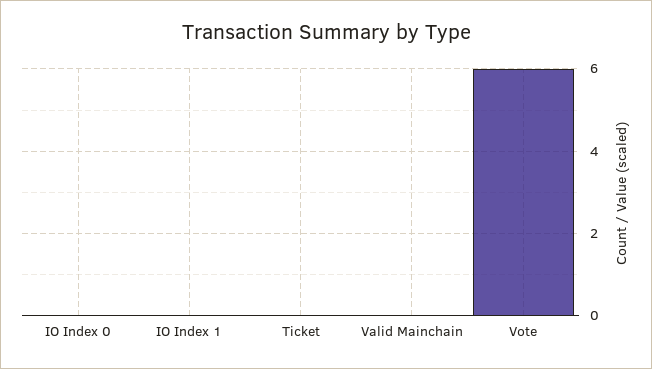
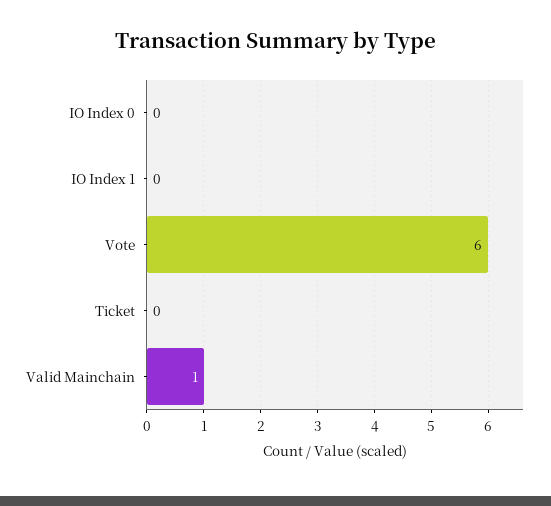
Valid Mainchain: 0 -> 1

